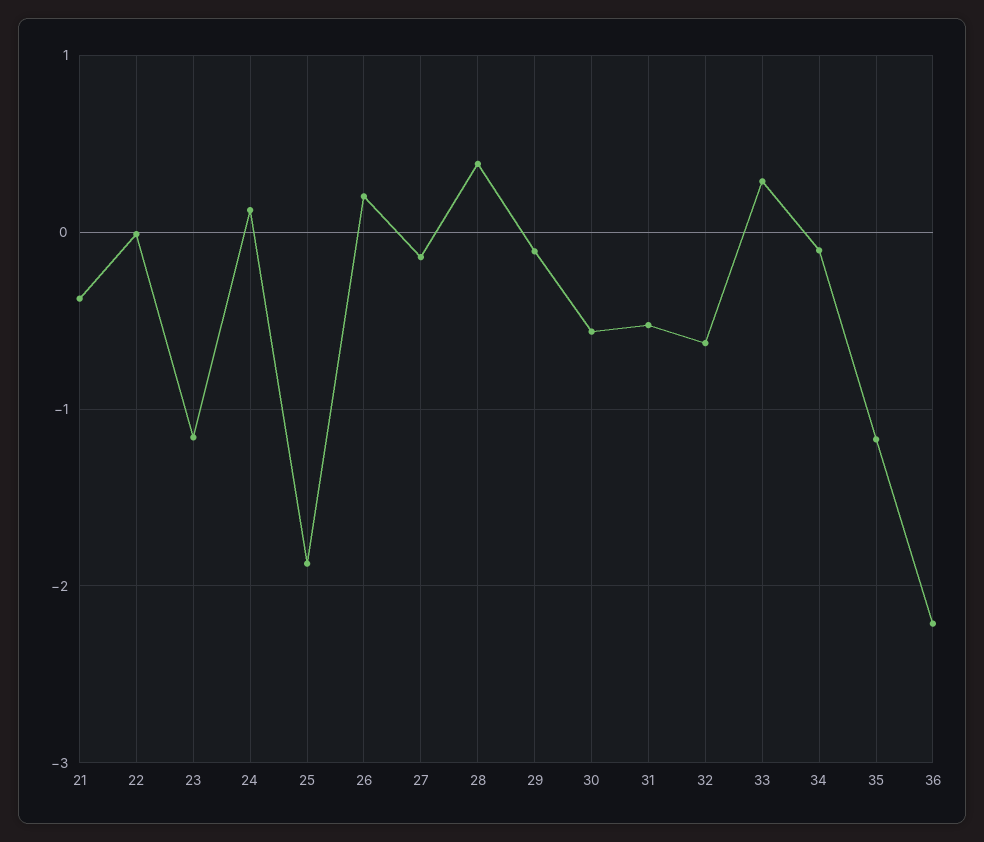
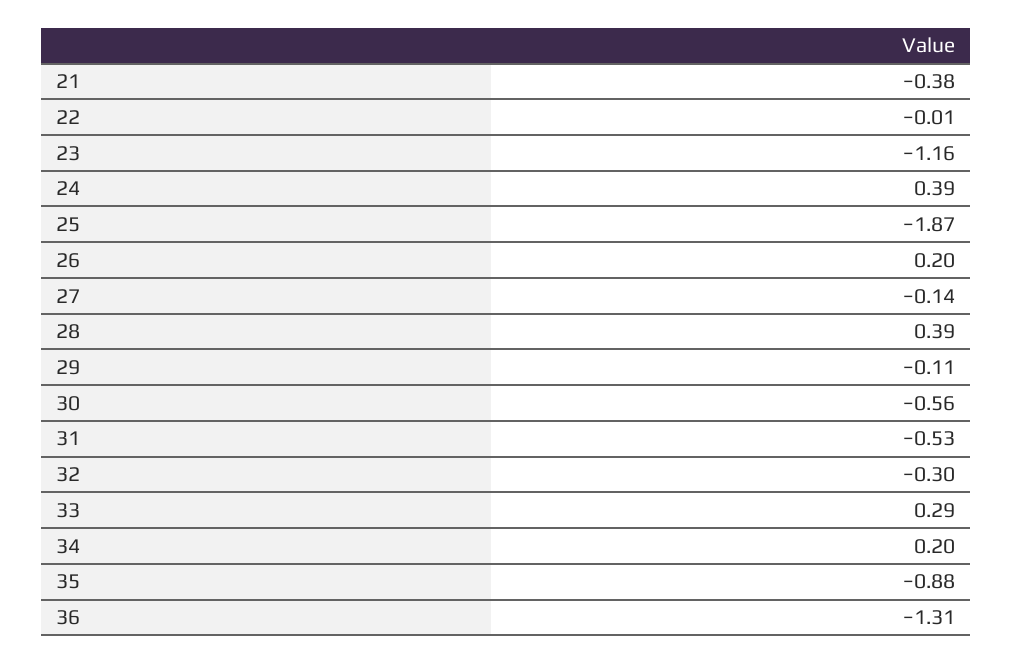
24: 0.1 -> 0.39
32: -0.6 -> -0.3
34: -0.1 -> 0.2
35: -1.2 -> -0.88
36: -2.2 -> -1.31

